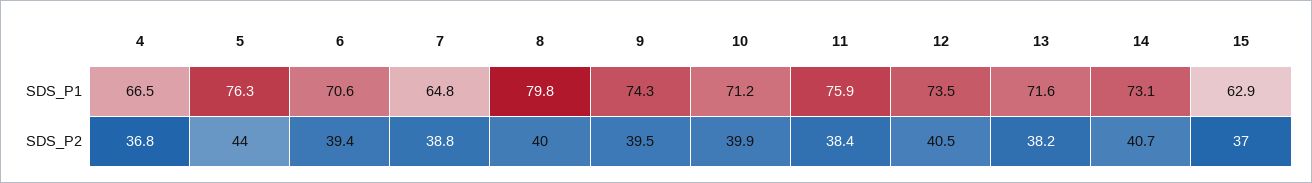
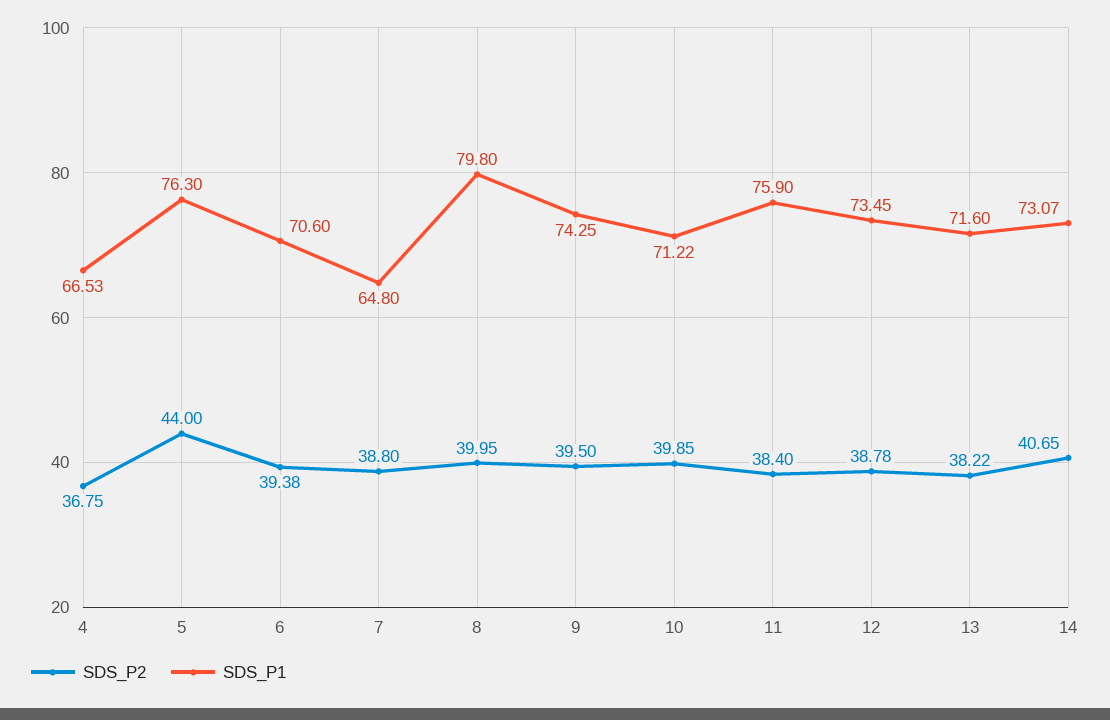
SDS_P1, 15: 62.9 -> none
SDS_P2, 12: 40.5 -> 38.78
SDS_P2, 15: 37 -> none

